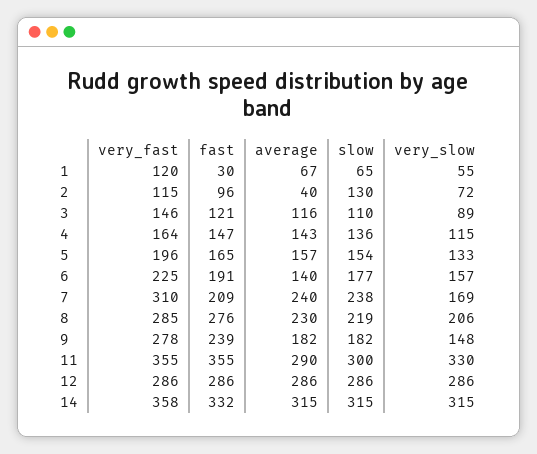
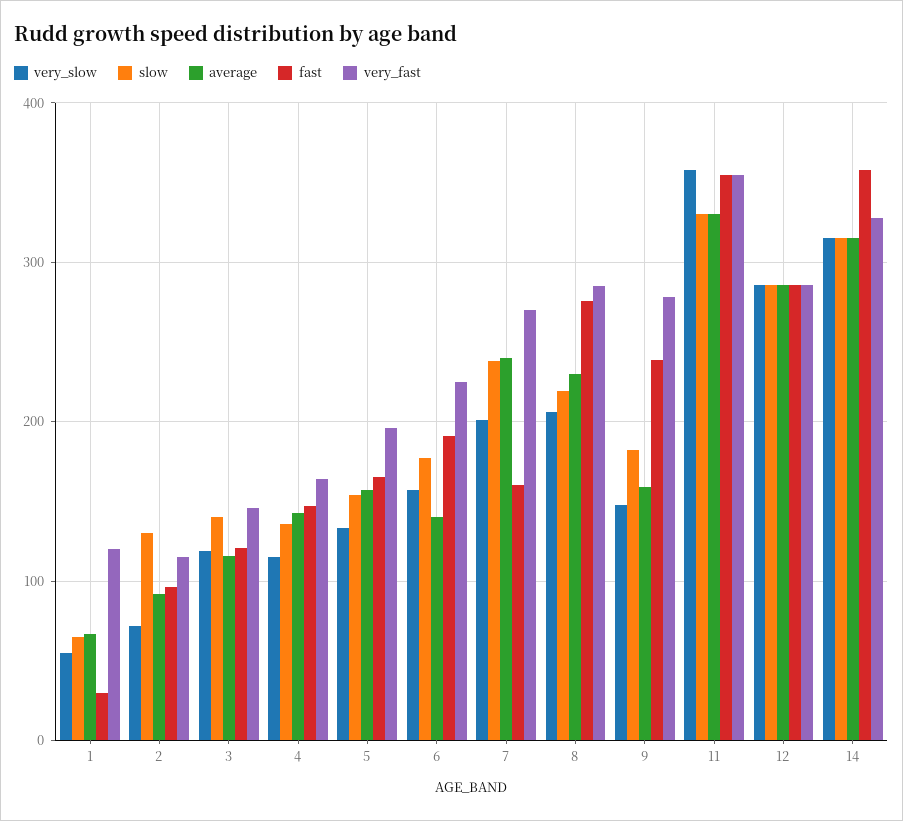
average, 2: 40 -> 90
slow, 3: 110 -> 140
very_slow, 3: 89 -> 120
very_fast, 7: 310 -> 270
fast, 7: 209 -> 160
very_slow, 7: 169 -> 200
average, 9: 182 -> 160
average, 11: 290 -> 330
slow, 11: 300 -> 330
very_slow, 11: 330 -> 360
very_fast, 14: 358 -> 330
fast, 14: 332 -> 360

